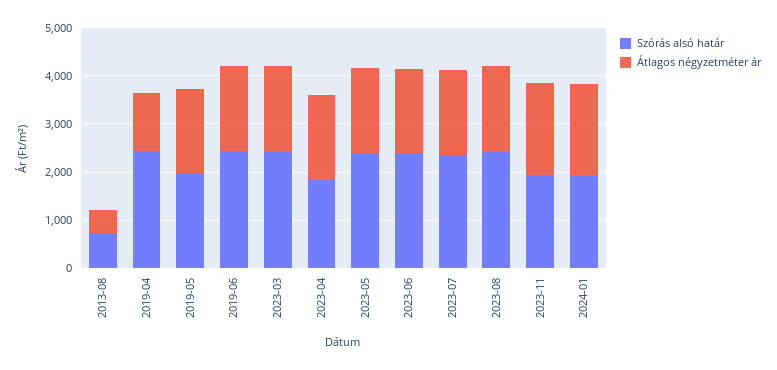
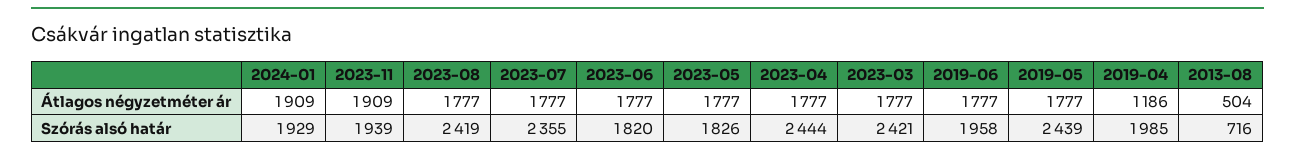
Szórás alsó határ, 2019-04: 2400 -> 1985
Szórás alsó határ, 2019-05: 2000 -> 2439
Szórás alsó határ, 2019-06: 2400 -> 1958
Szórás alsó határ, 2023-04: 1800 -> 2444
Szórás alsó határ, 2023-05: 2400 -> 1826
Szórás alsó határ, 2023-06: 2400 -> 1820

